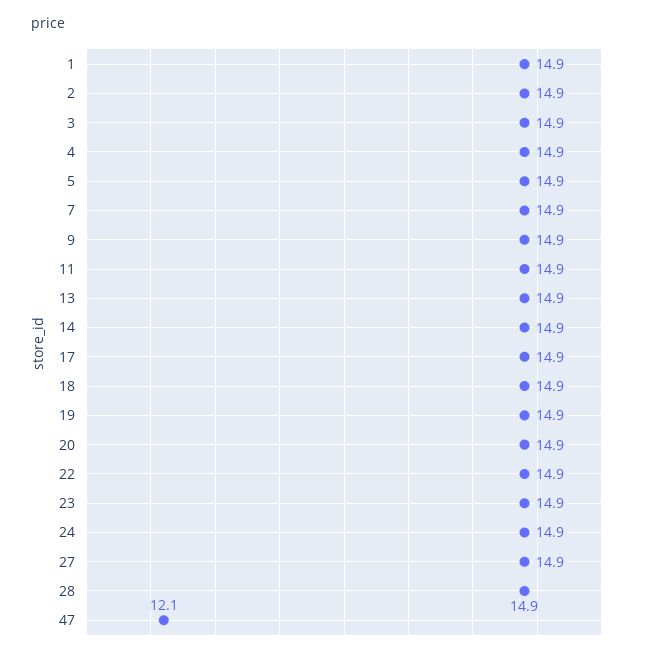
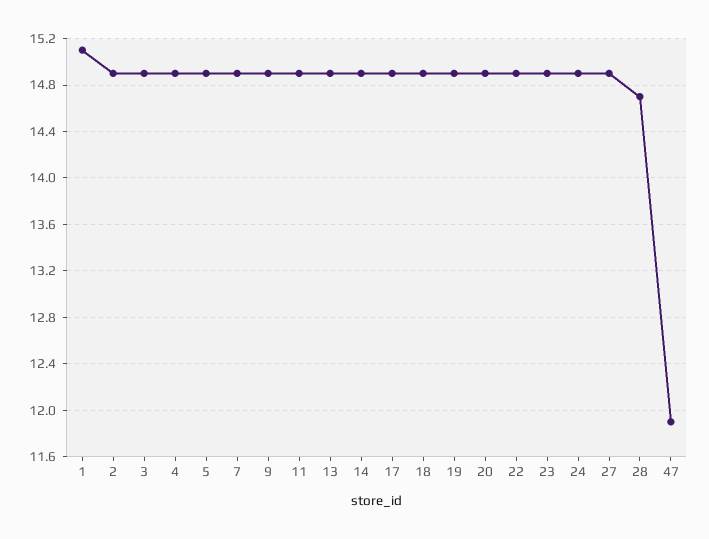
1: 14.9 -> 15.1
28: 14.9 -> 14.7
47: 12.1 -> 11.9

